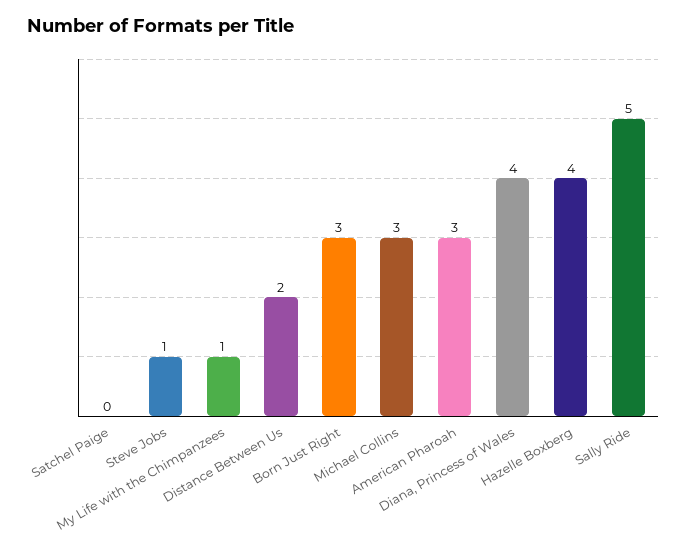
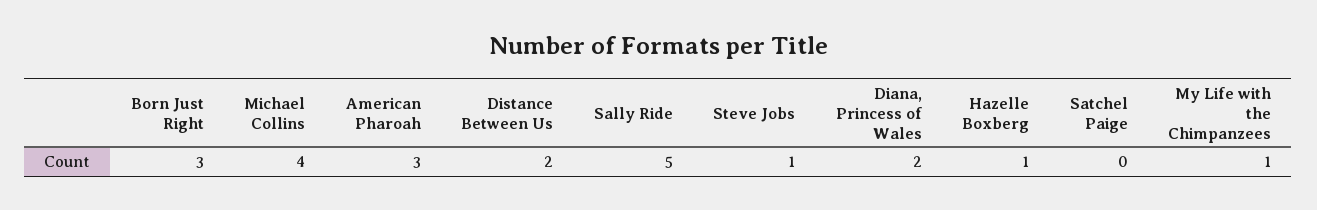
Michael Collins: 3 -> 4
Diana, Princess of Wales: 4 -> 2
Hazelle Boxberg: 4 -> 1

